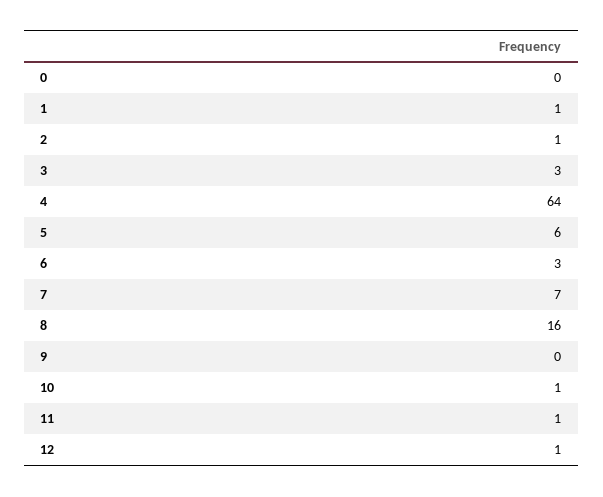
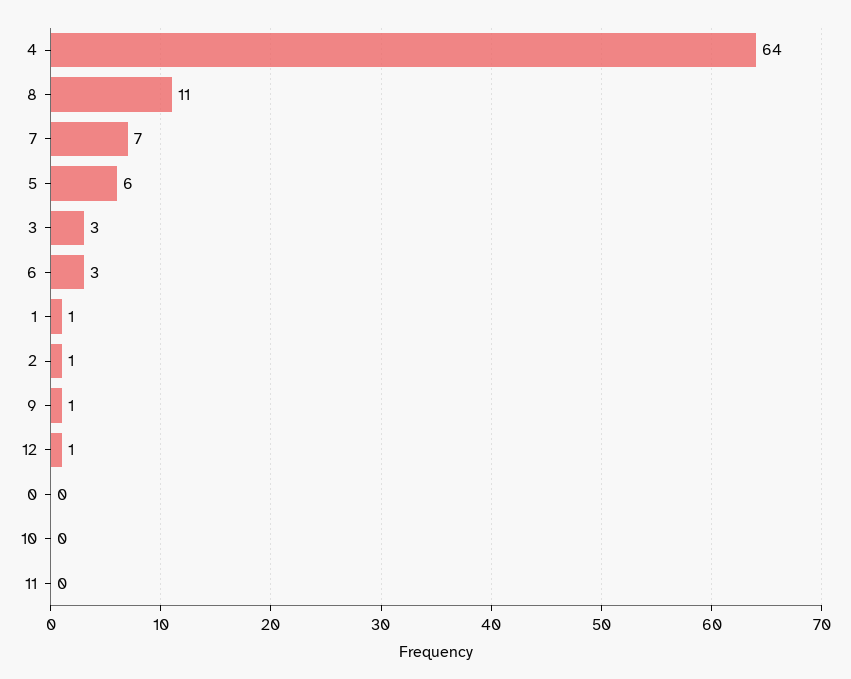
8: 16 -> 11
9: 0 -> 1
10: 1 -> 0
11: 1 -> 0

